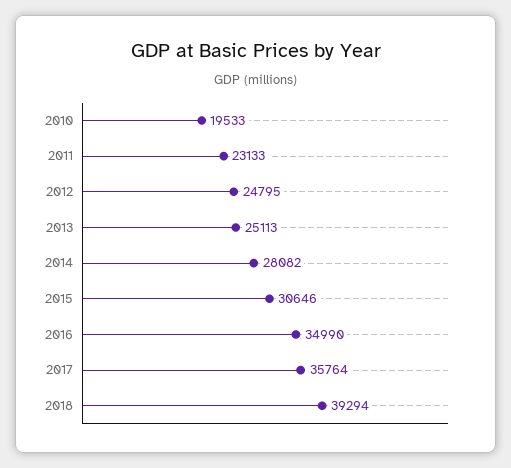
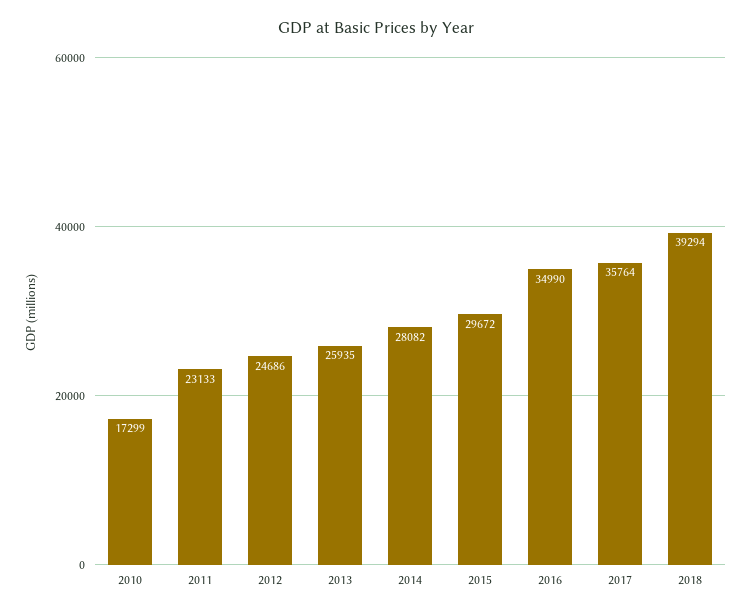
2010: 19533 -> 17299
2012: 24795 -> 24686
2013: 25113 -> 25935
2015: 30646 -> 29672

